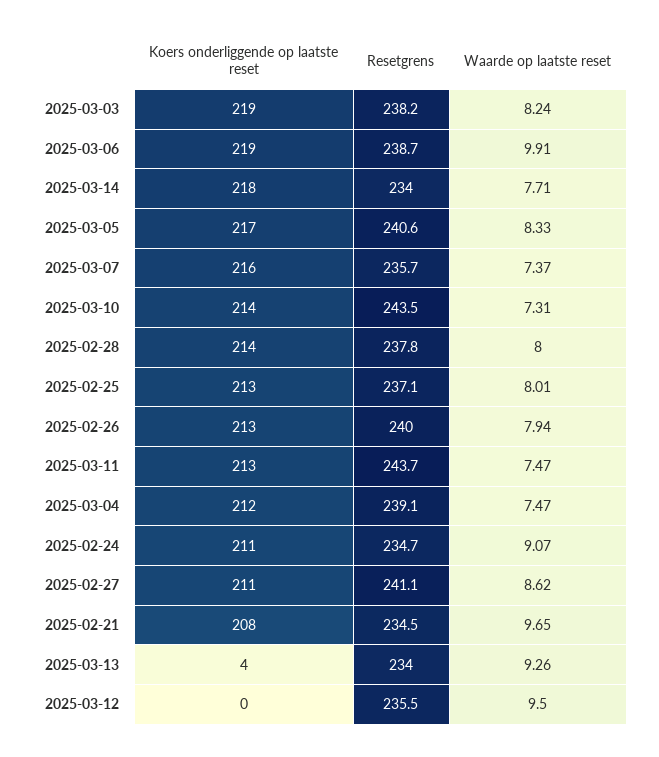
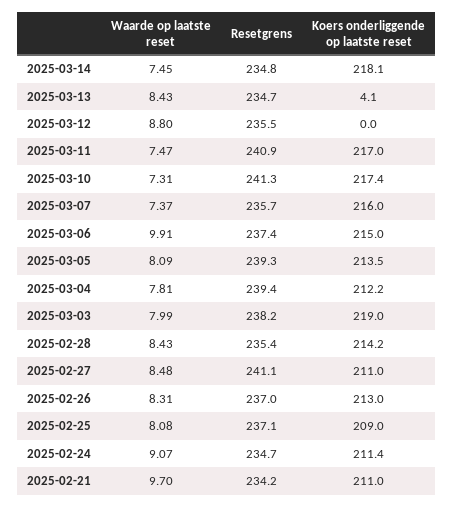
Waarde op laatste reset, 2025-03-03: 8.24 -> 7.99
Koers onderliggende op laatste reset, 2025-03-06: 219 -> 215
Resetgrens, 2025-03-06: 238.7 -> 237.4
Resetgrens, 2025-03-14: 234 -> 234.8
Waarde op laatste reset, 2025-03-14: 7.71 -> 7.45
Koers onderliggende op laatste reset, 2025-03-05: 217 -> 213.5
Resetgrens, 2025-03-05: 240.6 -> 239.3
Waarde op laatste reset, 2025-03-05: 8.33 -> 8.09
Koers onderliggende op laatste reset, 2025-03-10: 214 -> 217.4
Resetgrens, 2025-03-10: 243.5 -> 241.3
Resetgrens, 2025-02-28: 237.8 -> 235.4
Waarde op laatste reset, 2025-02-28: 8 -> 8.43
Koers onderliggende op laatste reset, 2025-02-25: 213 -> 209
Waarde op laatste reset, 2025-02-25: 8.01 -> 8.08
Resetgrens, 2025-02-26: 240 -> 237
Waarde op laatste reset, 2025-02-26: 7.94 -> 8.31
Koers onderliggende op laatste reset, 2025-03-11: 213 -> 217
Resetgrens, 2025-03-11: 243.7 -> 240.9
Resetgrens, 2025-03-04: 239.1 -> 239.4
Waarde op laatste reset, 2025-03-04: 7.47 -> 7.81
Waarde op laatste reset, 2025-02-27: 8.62 -> 8.48
Koers onderliggende op laatste reset, 2025-02-21: 208 -> 211
Resetgrens, 2025-02-21: 234.5 -> 234.2
Waarde op laatste reset, 2025-02-21: 9.65 -> 9.7
Resetgrens, 2025-03-13: 234 -> 234.7
Waarde op laatste reset, 2025-03-13: 9.26 -> 8.43
Waarde op laatste reset, 2025-03-12: 9.5 -> 8.8

